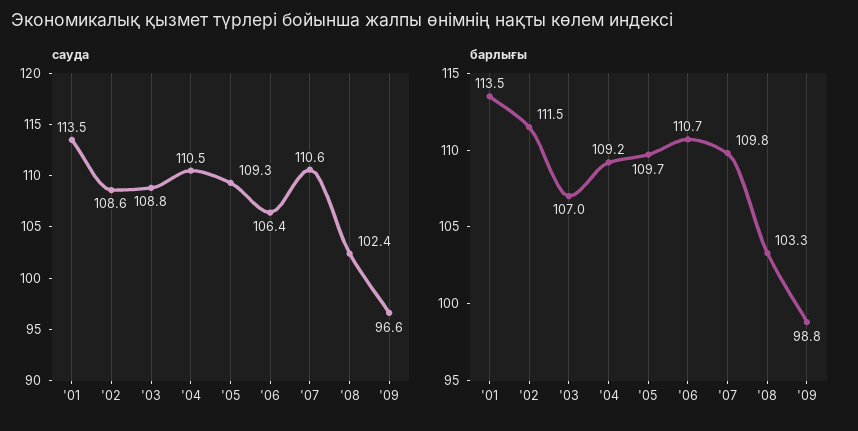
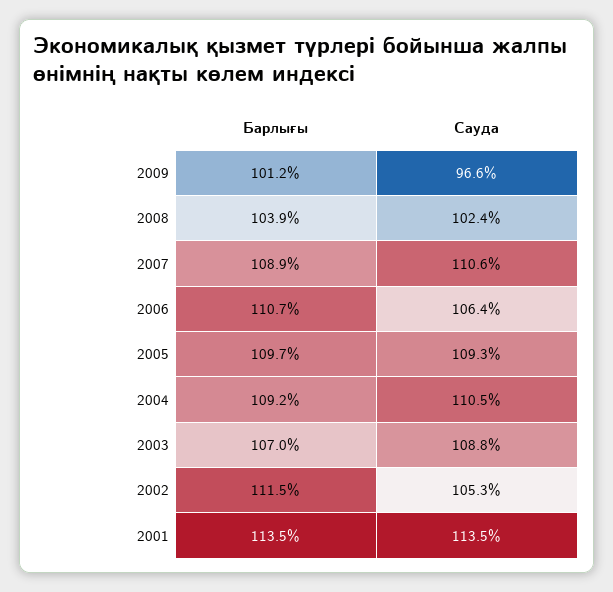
сауда, '02: 108.6 -> 105.3
барлығы, '07: 109.8 -> 108.9
барлығы, '08: 103.3 -> 103.9
барлығы, '09: 98.8 -> 101.2

